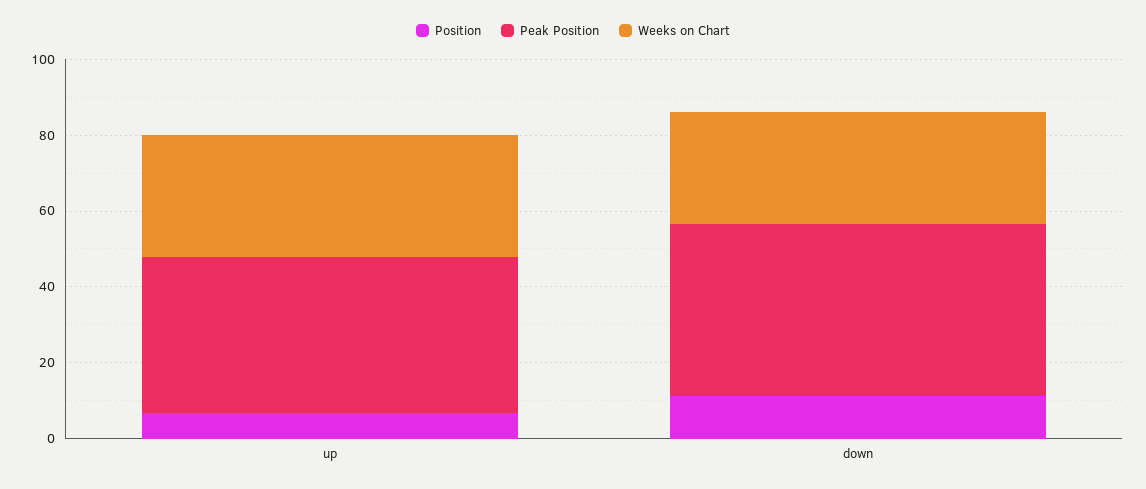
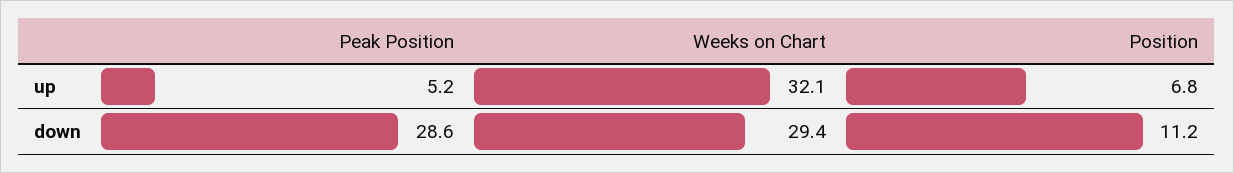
Peak Position, up: 40 -> 5.2
Peak Position, down: 45 -> 28.6

